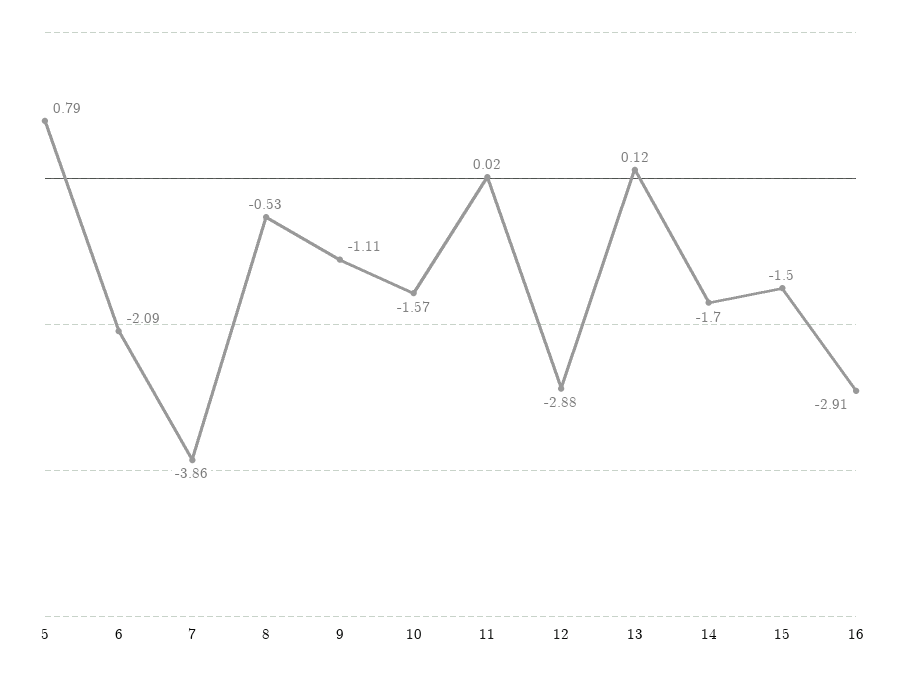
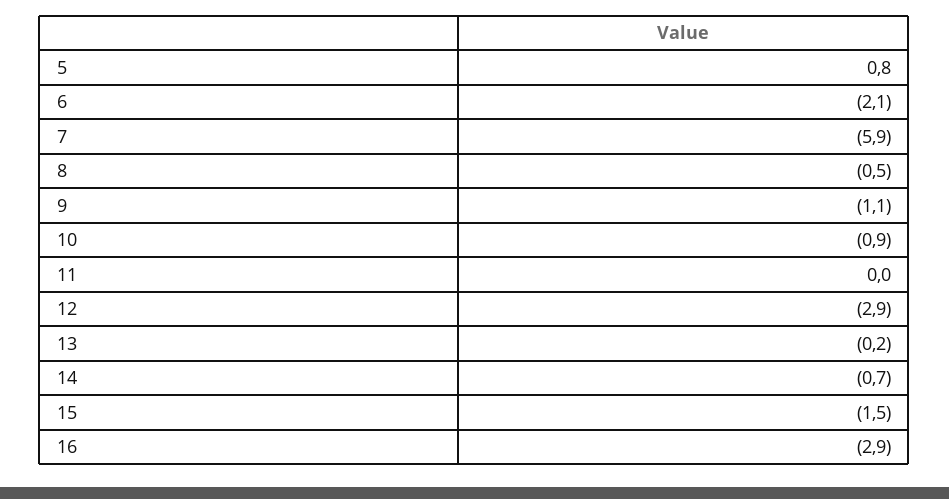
7: -3.86 -> -5.9
10: -1.57 -> -0.9
13: 0.12 -> -0.2
14: -1.7 -> -0.7

